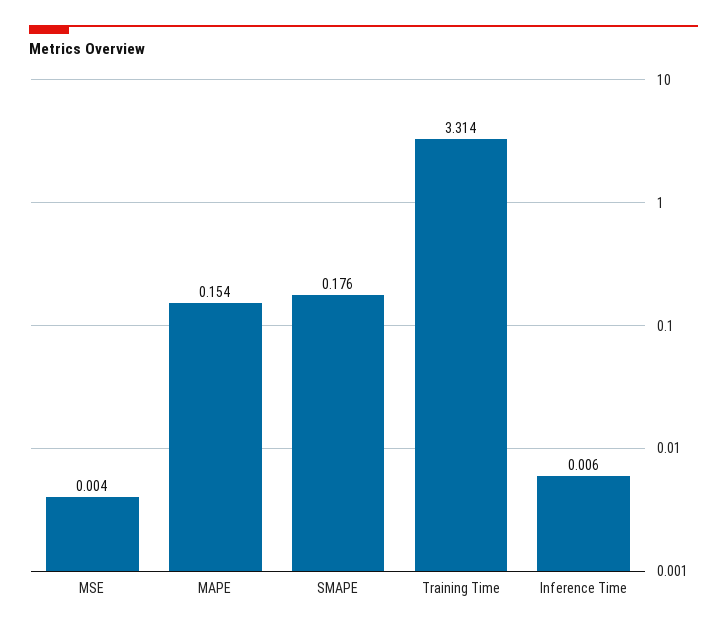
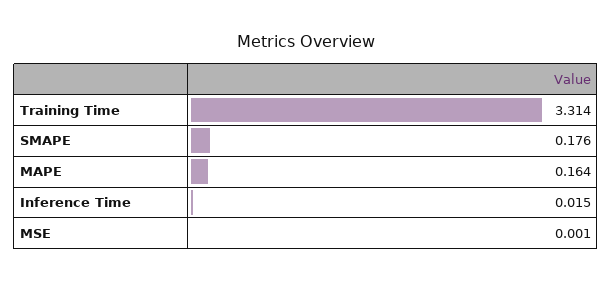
MSE: 0.004 -> 0.001
MAPE: 0.154 -> 0.164
Inference Time: 0.006 -> 0.015

